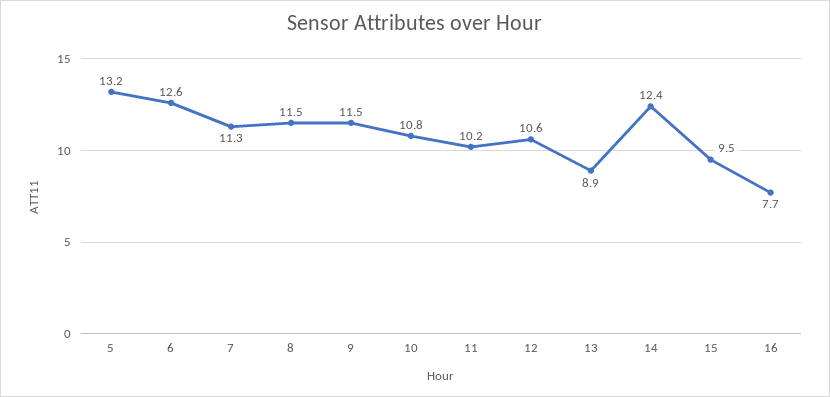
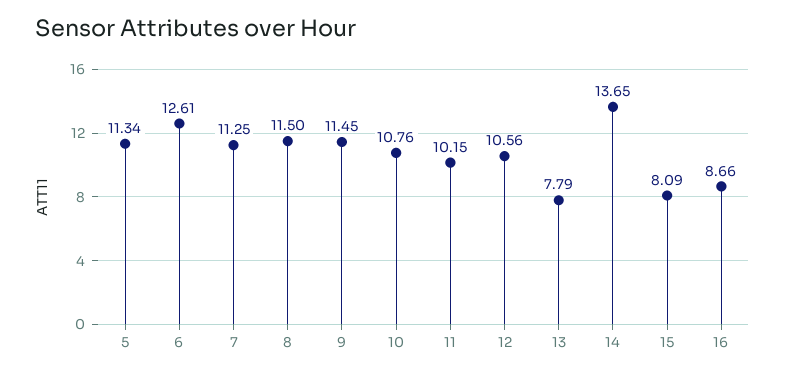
5: 13.2 -> 11.34
13: 8.9 -> 7.79
14: 12.4 -> 13.65
15: 9.5 -> 8.09
16: 7.7 -> 8.66

